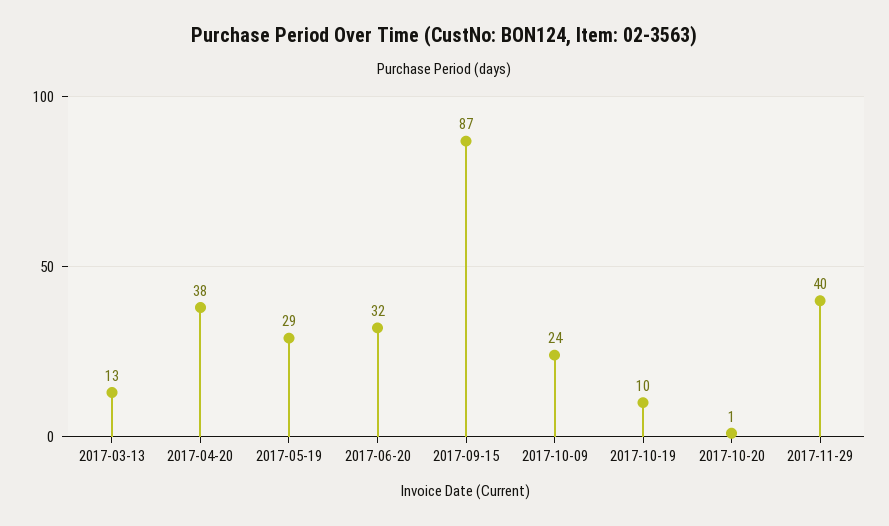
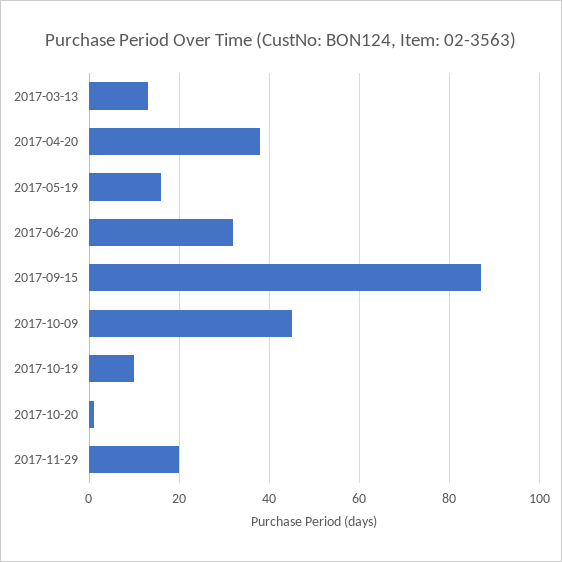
2017-05-19: 29 -> 15
2017-10-09: 24 -> 45
2017-11-29: 40 -> 20

